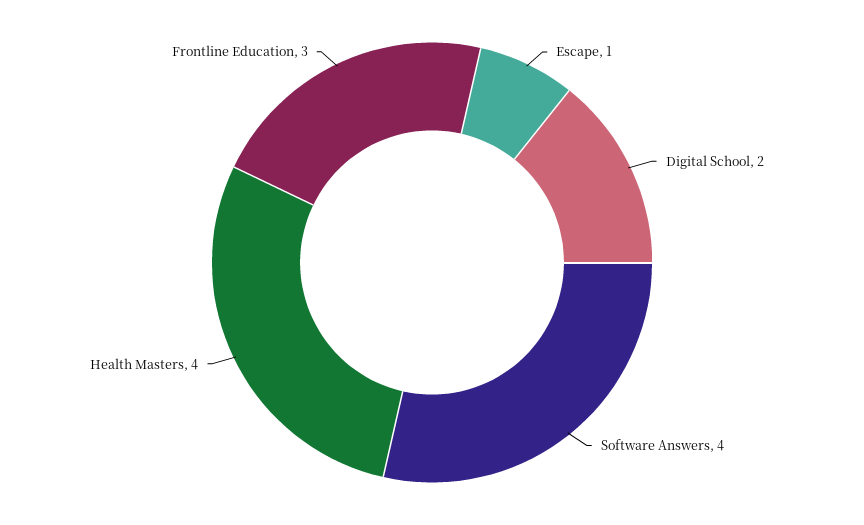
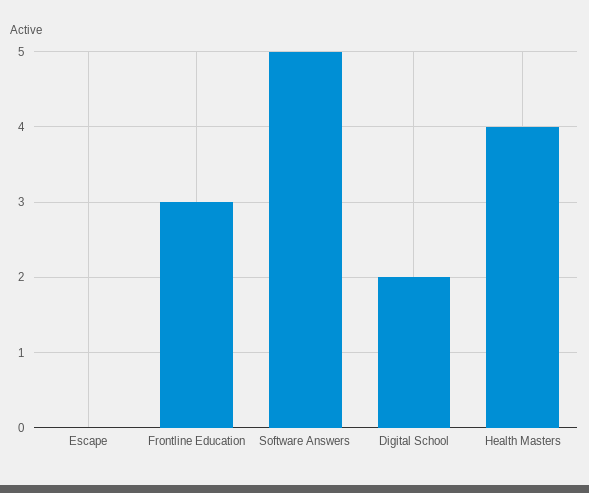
Escape: 1 -> 0
Software Answers: 4 -> 5

